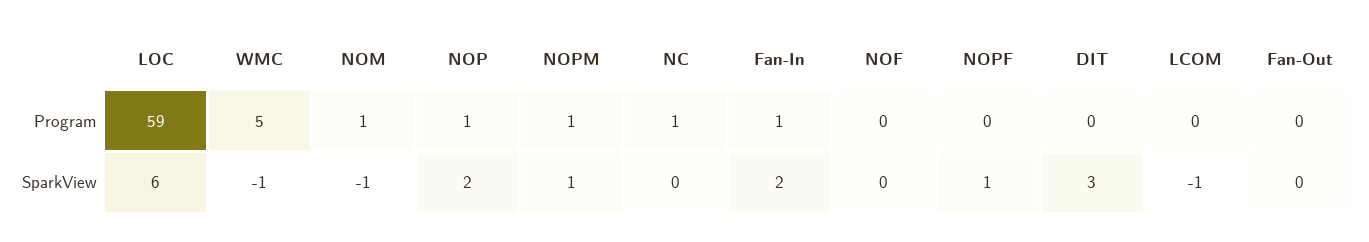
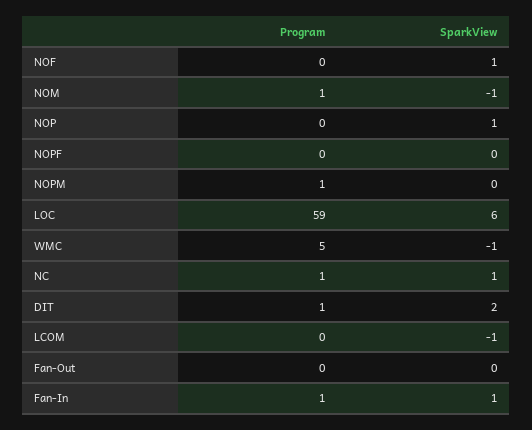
NOP, Program: 1 -> 0
DIT, Program: 0 -> 1
NOP, SparkView: 2 -> 1
NOPM, SparkView: 1 -> 0
NC, SparkView: 0 -> 1
Fan-In, SparkView: 2 -> 1
NOF, SparkView: 0 -> 1
NOPF, SparkView: 1 -> 0
DIT, SparkView: 3 -> 2

